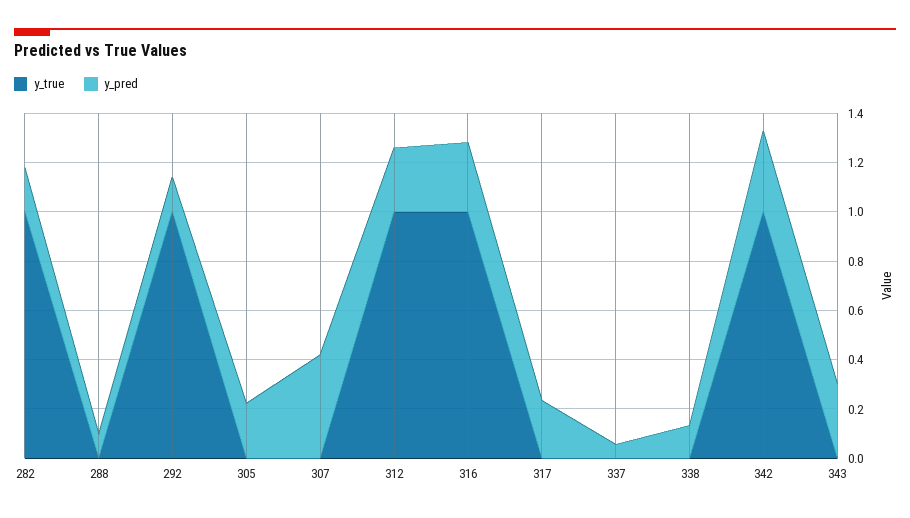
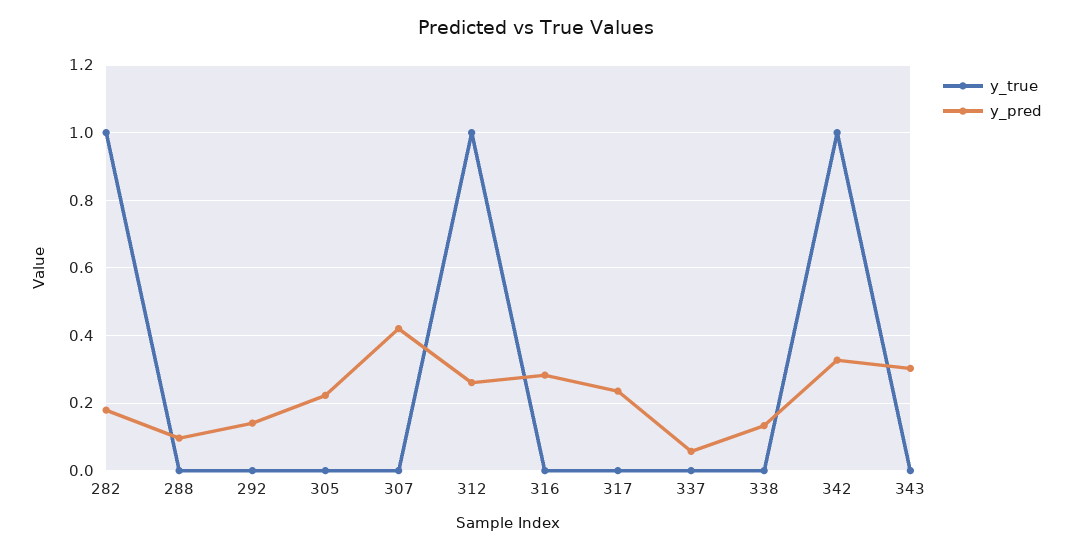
y_true, 292: 1 -> 0
y_true, 316: 1 -> 0

